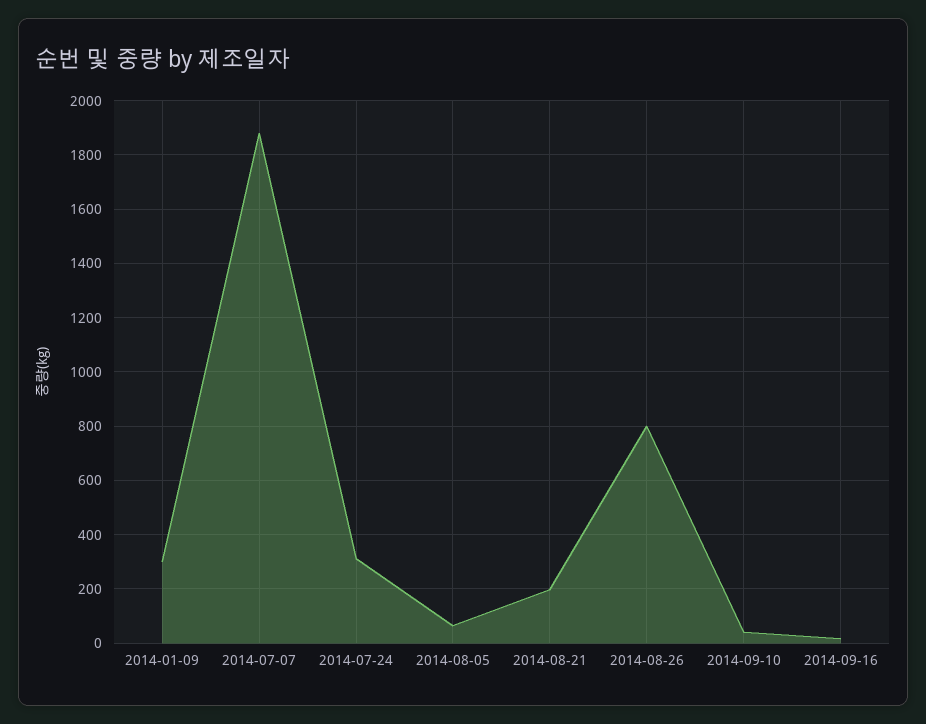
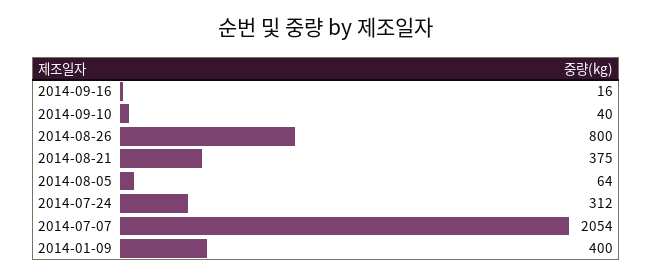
2014-01-09: 300 -> 400
2014-07-07: 1875 -> 2054
2014-08-21: 200 -> 375

